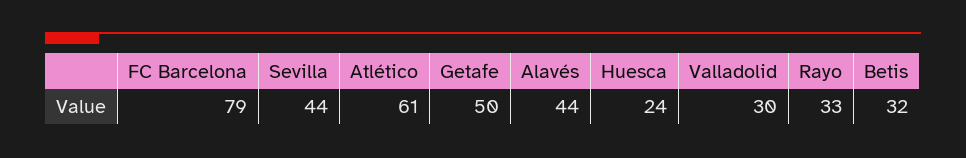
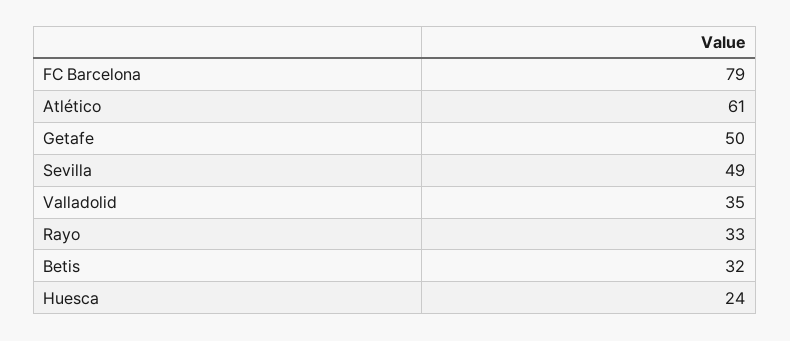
Sevilla: 44 -> 49
Alavés: 44 -> none
Valladolid: 30 -> 35

